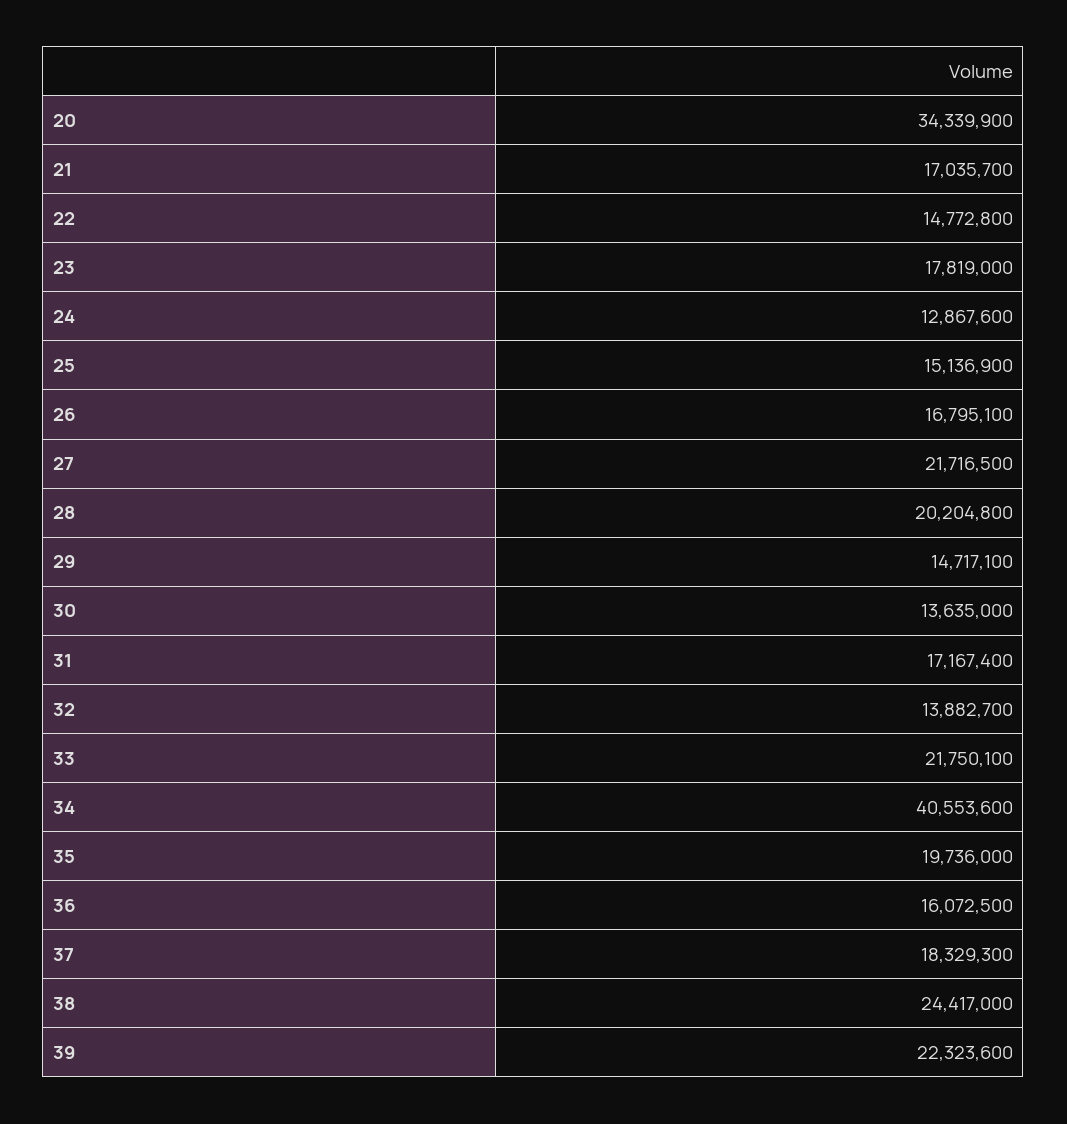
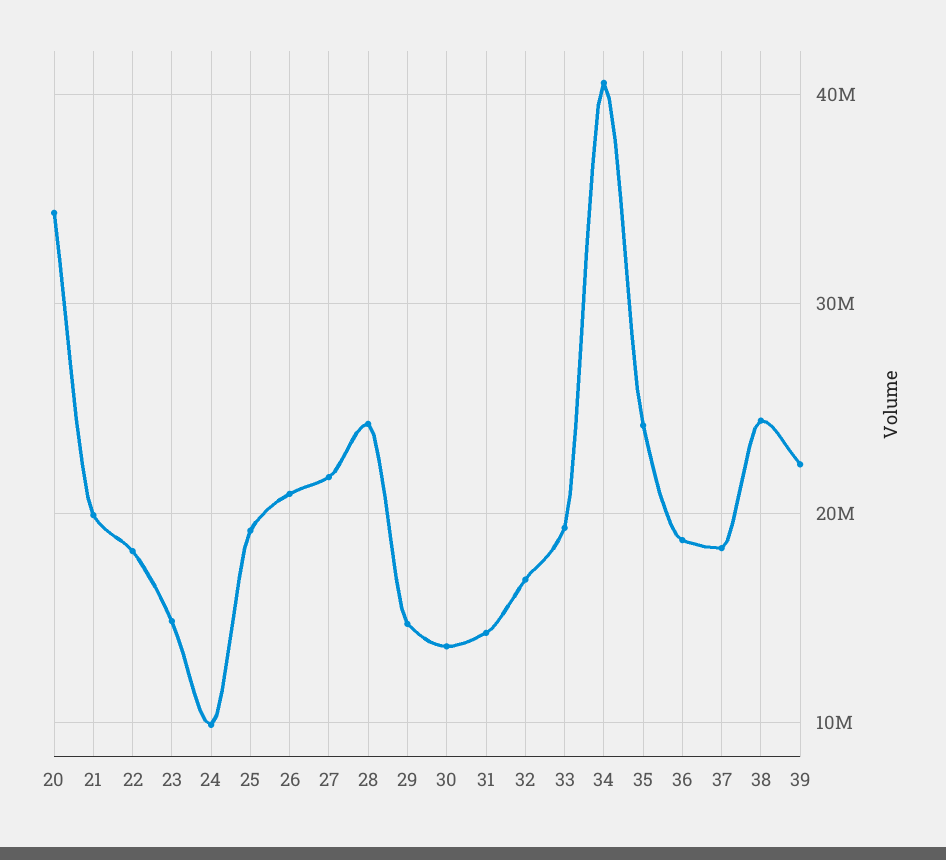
21: 17035700 -> 20000000
22: 14772800 -> 18000000
23: 17819000 -> 15000000
24: 12867600 -> 10000000
25: 15136900 -> 19000000
26: 16795100 -> 21000000
28: 20204800 -> 24000000
31: 17167400 -> 14000000
32: 13882700 -> 17000000
33: 21750100 -> 19000000
35: 19736000 -> 24000000
36: 16072500 -> 19000000

